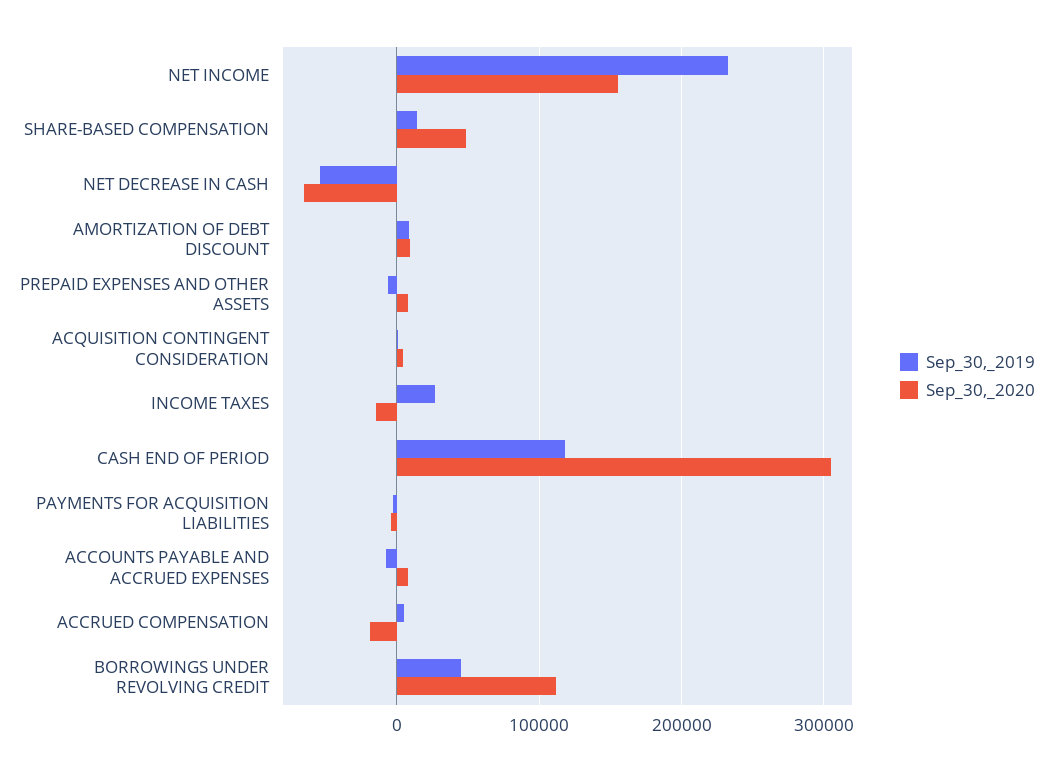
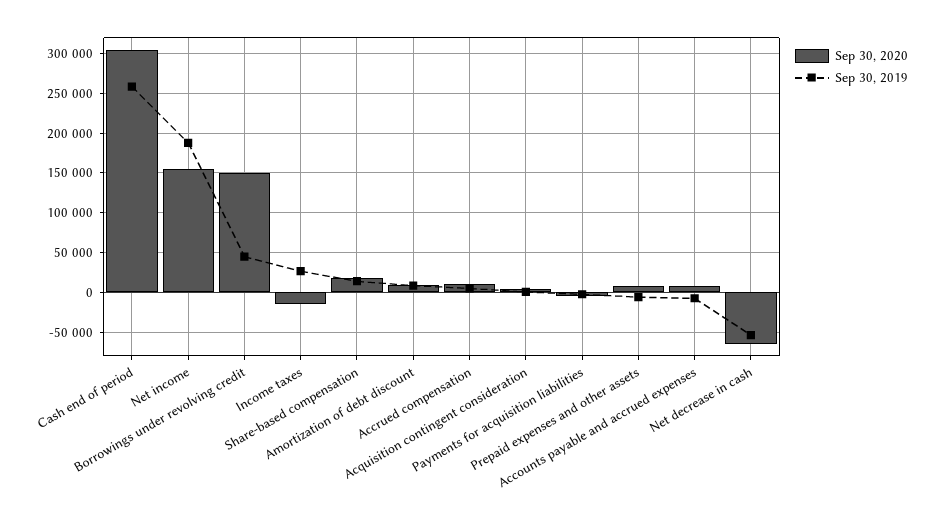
Sep_30,_2019, NET INCOME: 230000 -> 190000
Sep_30,_2020, SHARE-BASED COMPENSATION: 50000 -> 20000
Sep_30,_2019, CASH END OF PERIOD: 120000 -> 260000
Sep_30,_2020, ACCRUED COMPENSATION: -20000 -> 10000
Sep_30,_2020, BORROWINGS UNDER REVOLVING CREDIT: 110000 -> 150000

